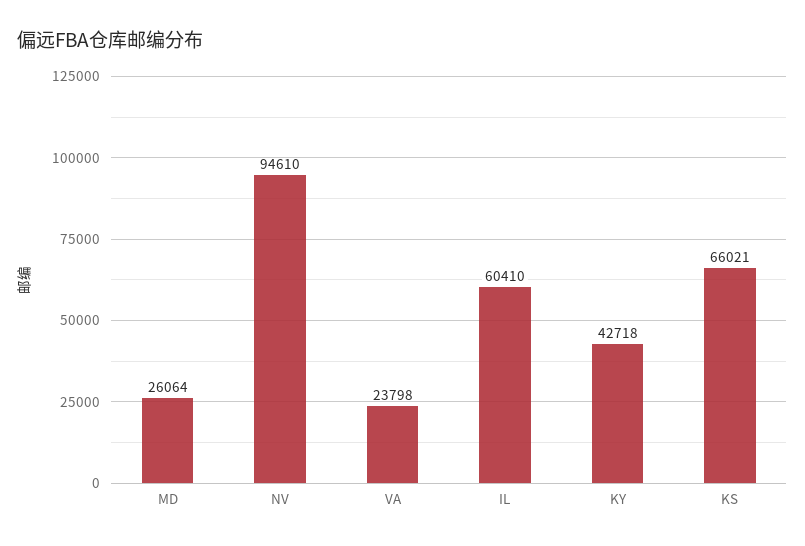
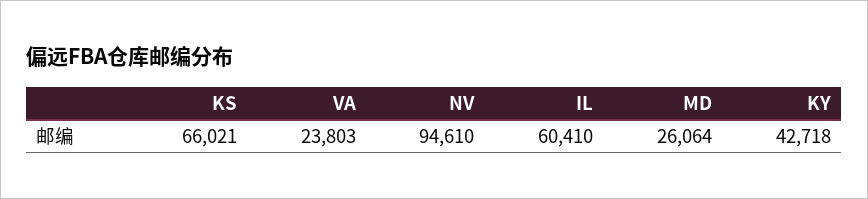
VA: 23798 -> 23803

